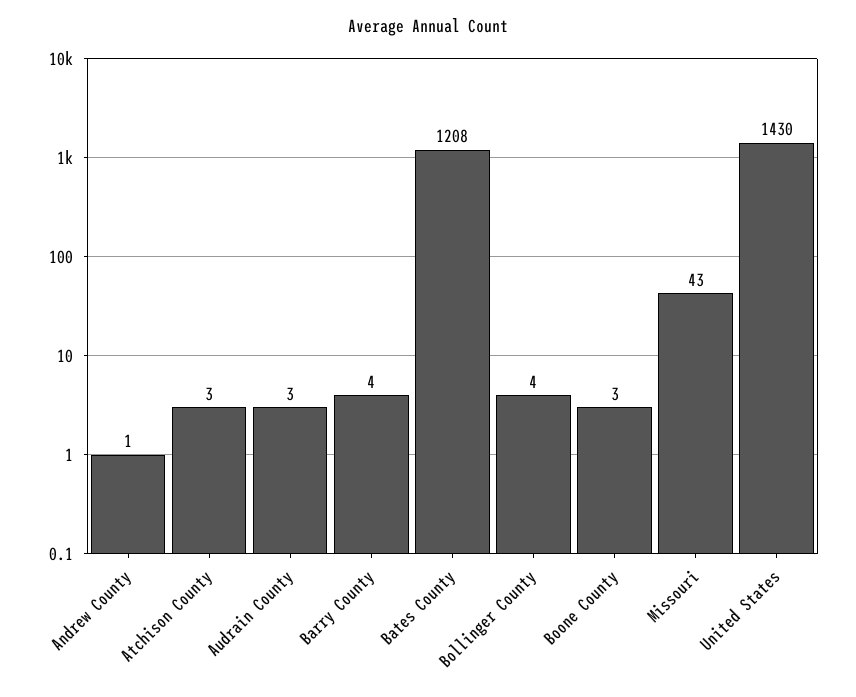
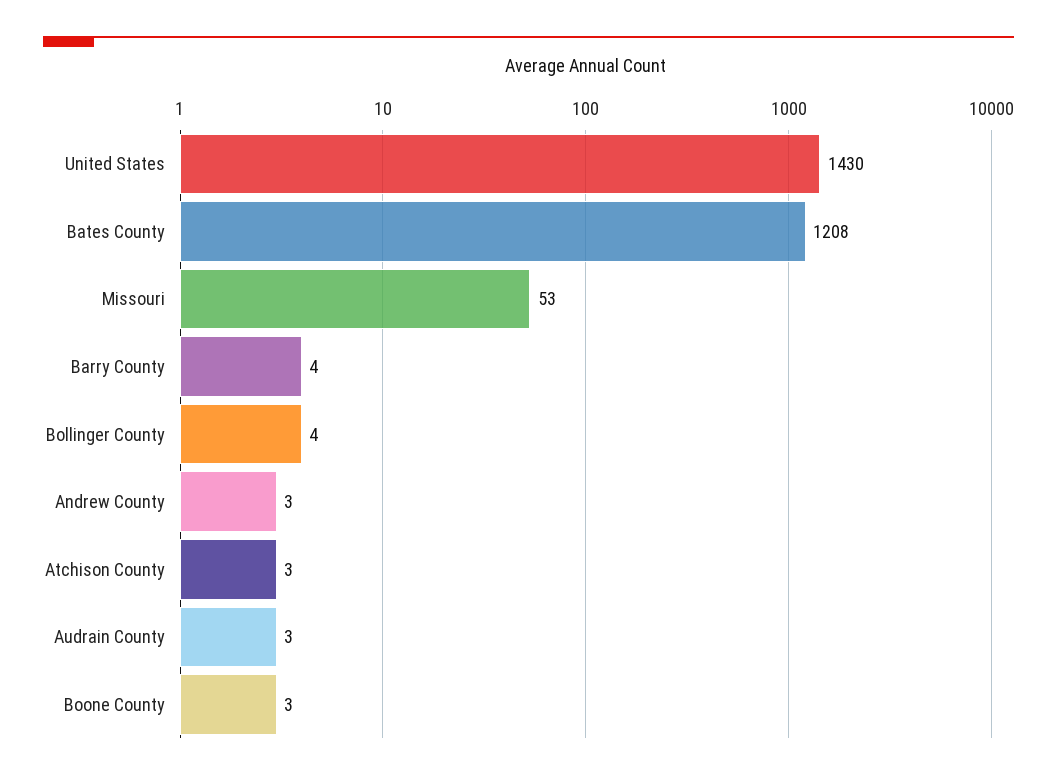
Andrew County: 1 -> 3
Missouri: 43 -> 53

